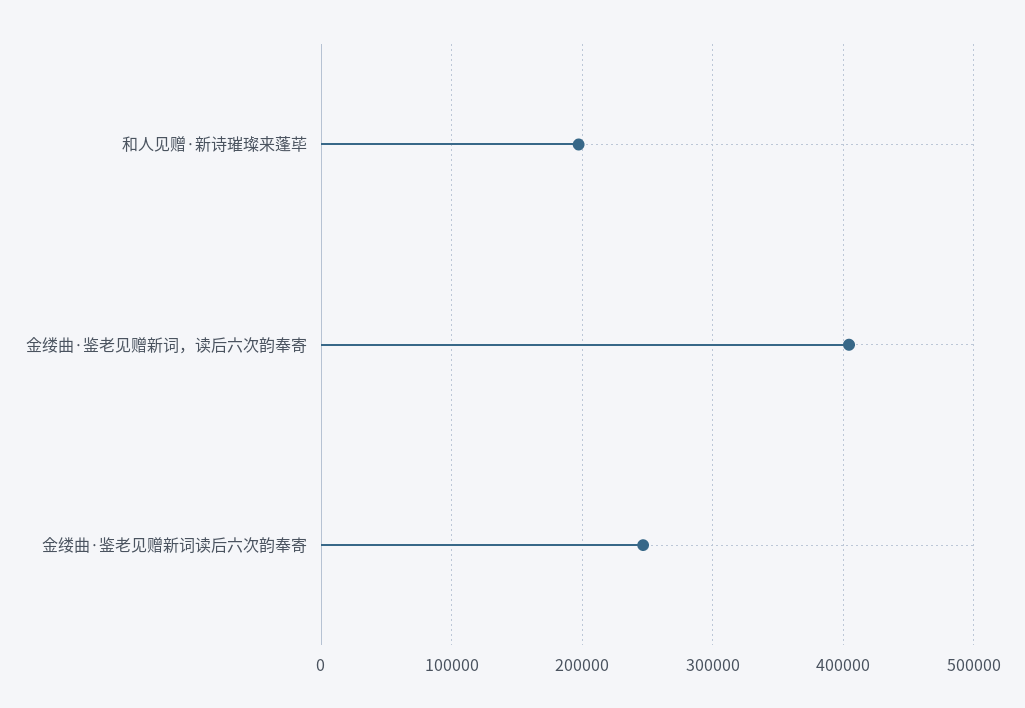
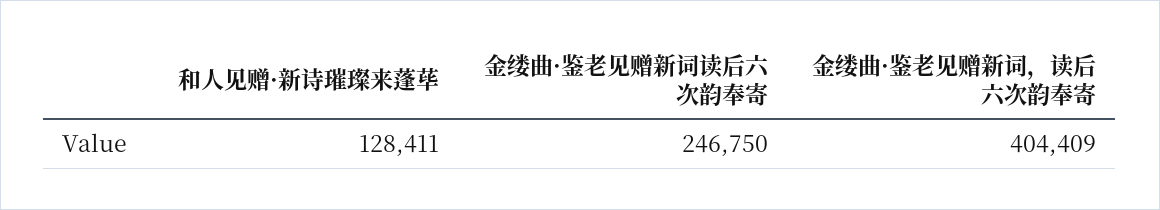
和人见赠·新诗璀璨来蓬荜: 200000 -> 128411

